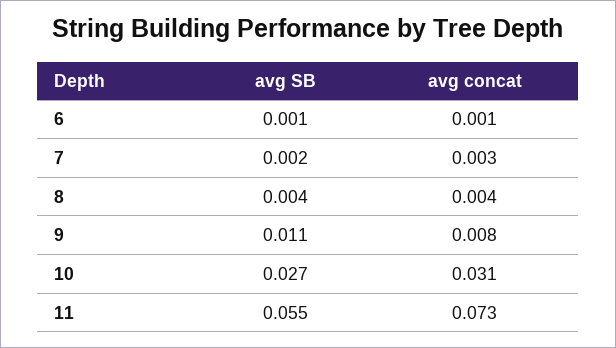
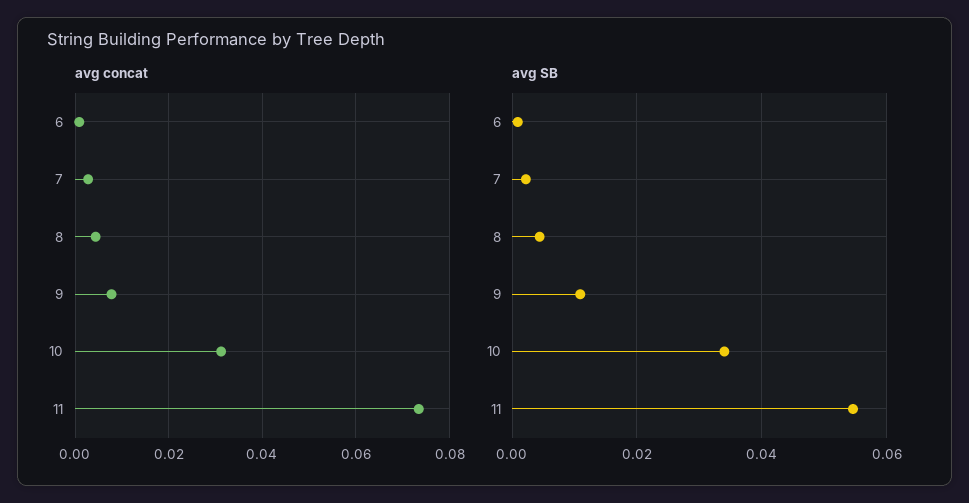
avg SB, 10: 0.027 -> 0.034

